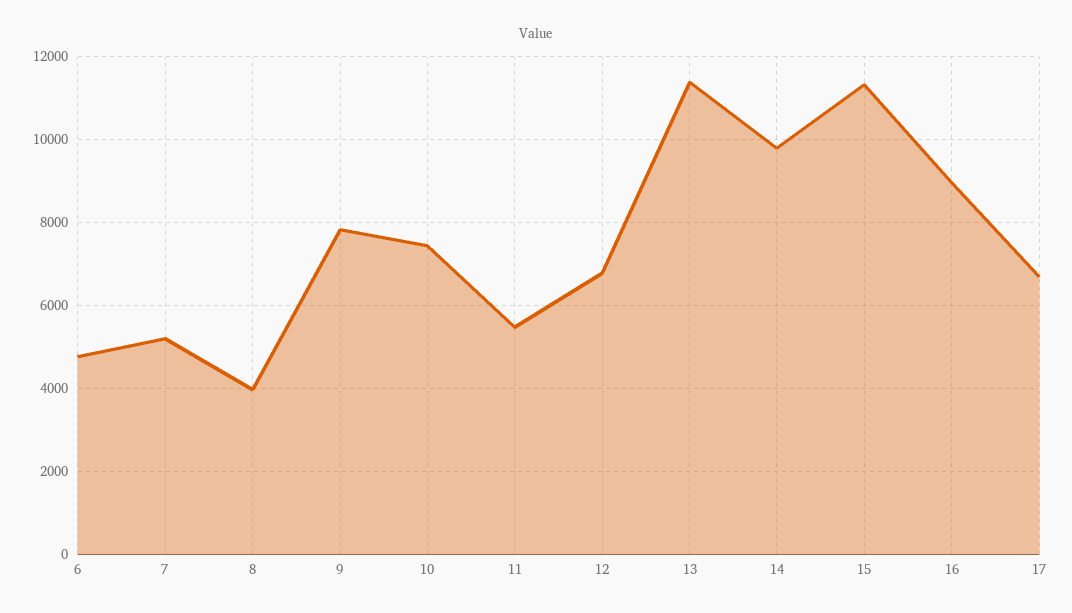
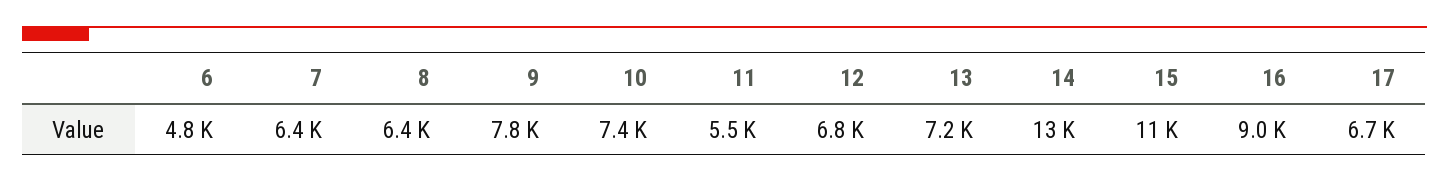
7: 5200 -> 6400
8: 4000 -> 6400
13: 11400 -> 7200
14: 9800 -> 13000

